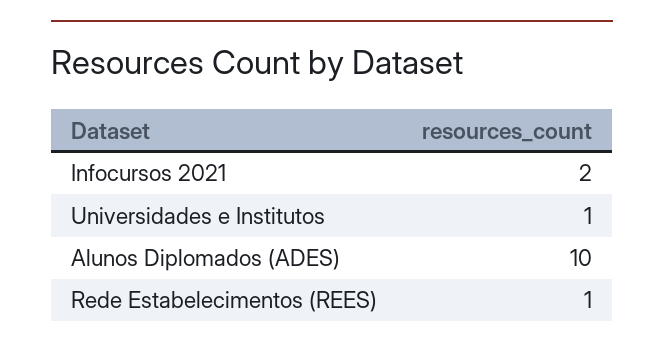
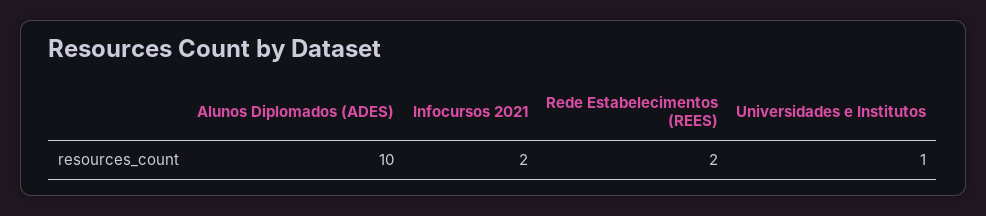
Rede Estabelecimentos (REES): 1 -> 2

